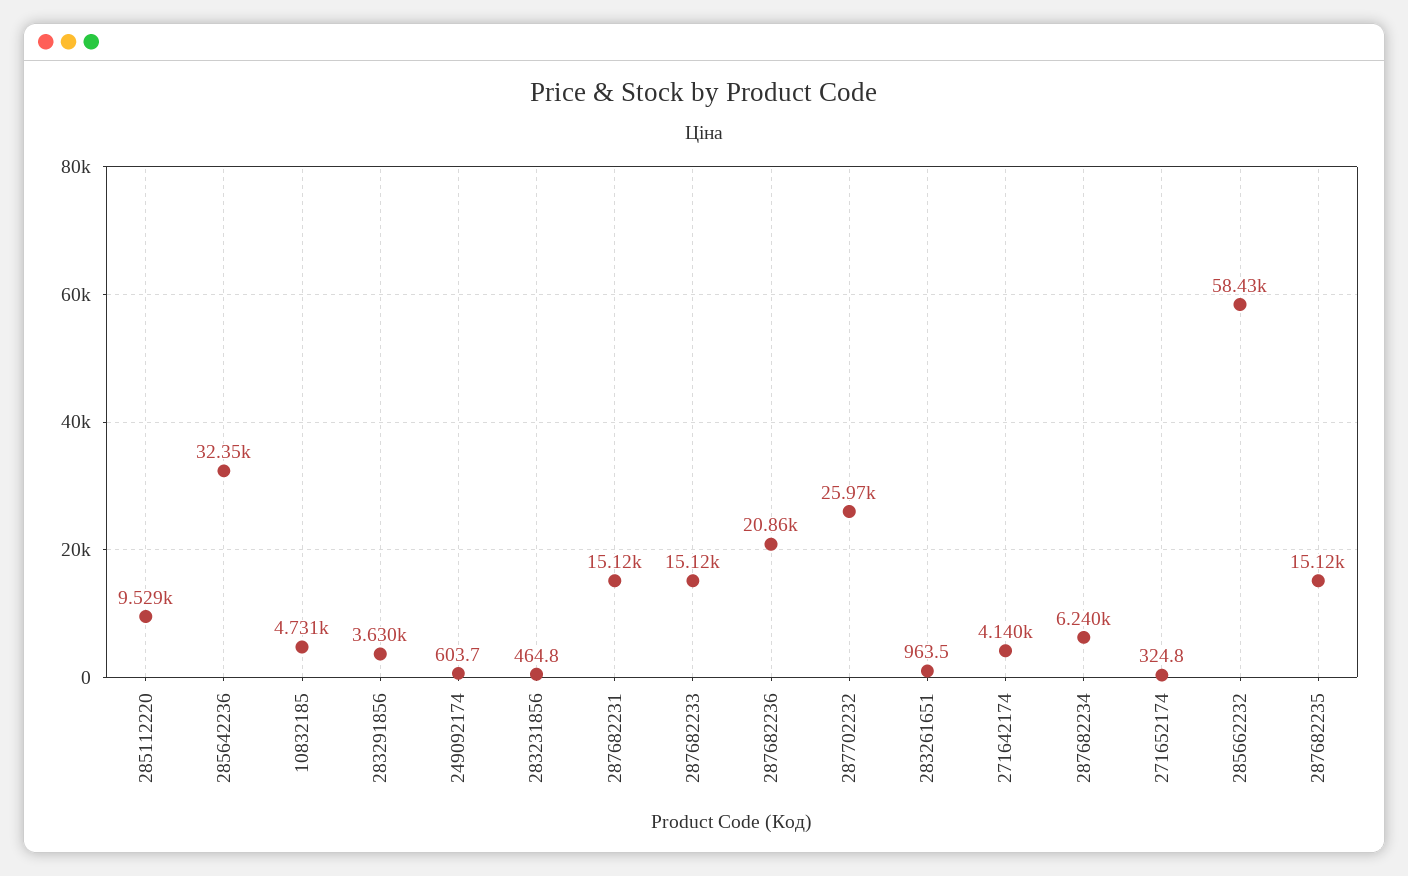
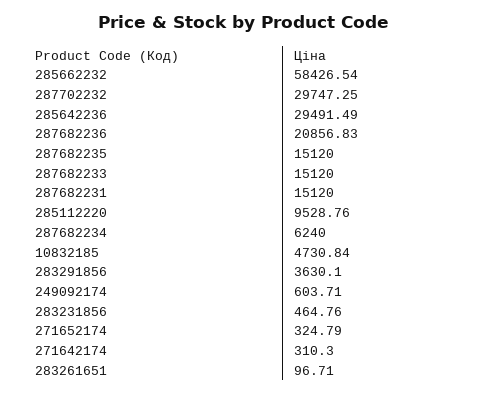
285642236: 32350 -> 29491.49
287702232: 25970 -> 29747.25
283261651: 963.5 -> 96.71
271642174: 4140 -> 310.3

